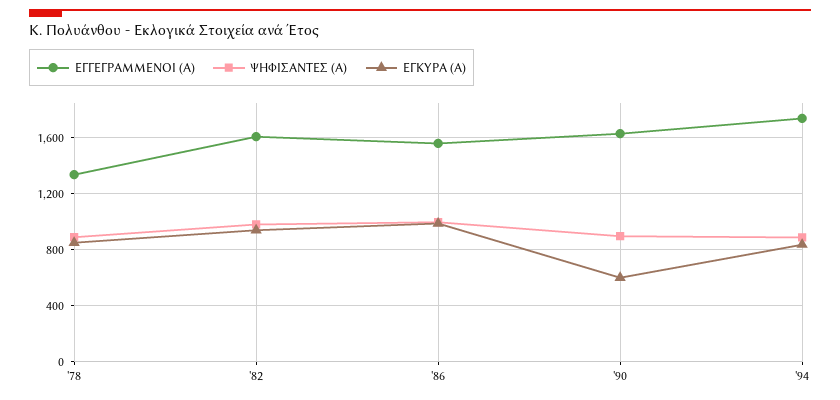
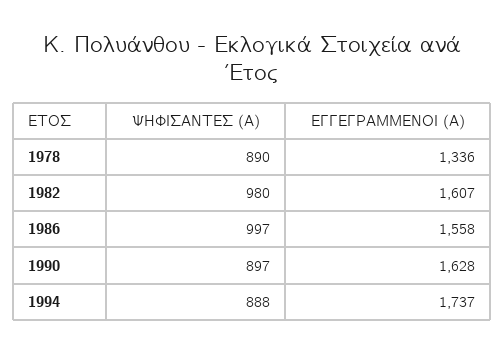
ΕΓΚΥΡΑ (Α), '78: 850 -> none
ΕΓΚΥΡΑ (Α), '82: 950 -> none
ΕΓΚΥΡΑ (Α), '86: 1000 -> none
ΕΓΚΥΡΑ (Α), '90: 600 -> none
ΕΓΚΥΡΑ (Α), '94: 850 -> none

